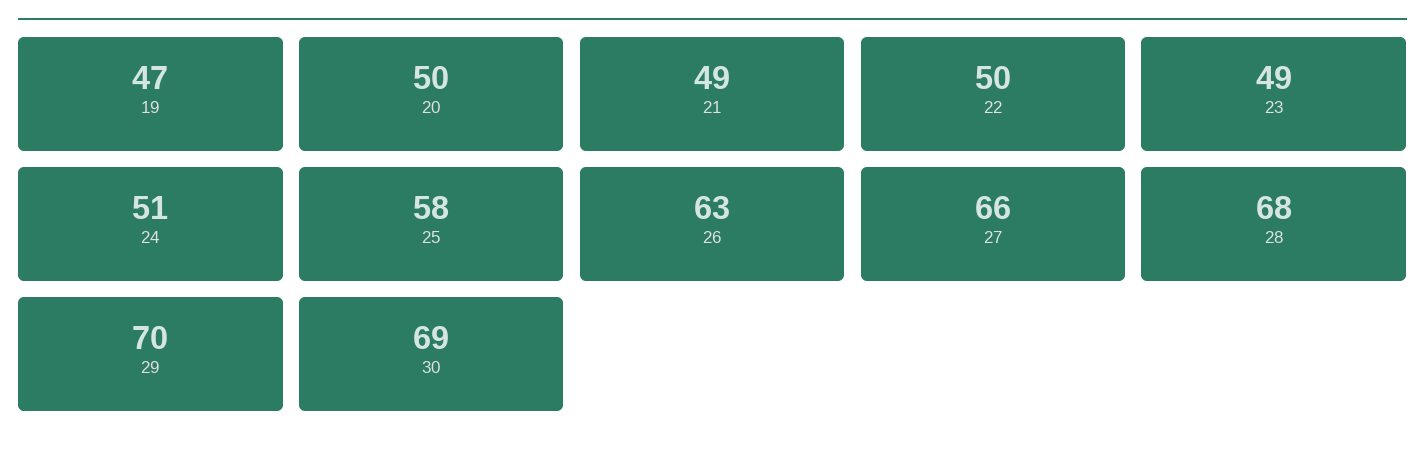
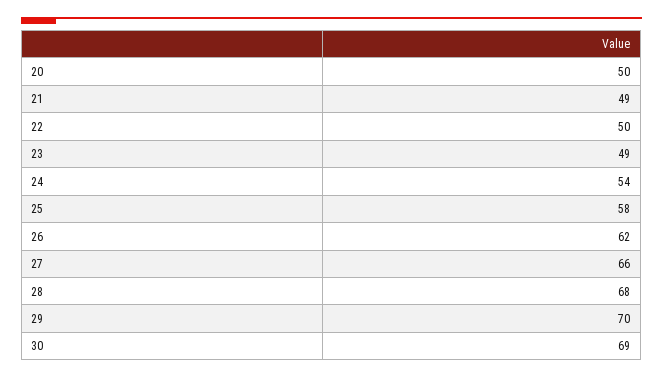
19: 47 -> none
24: 51 -> 54
26: 63 -> 62

